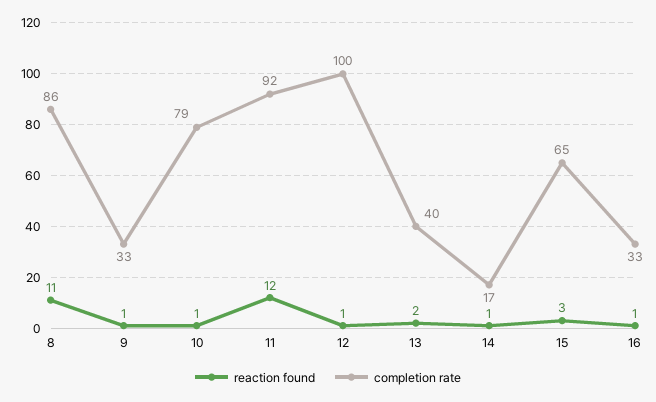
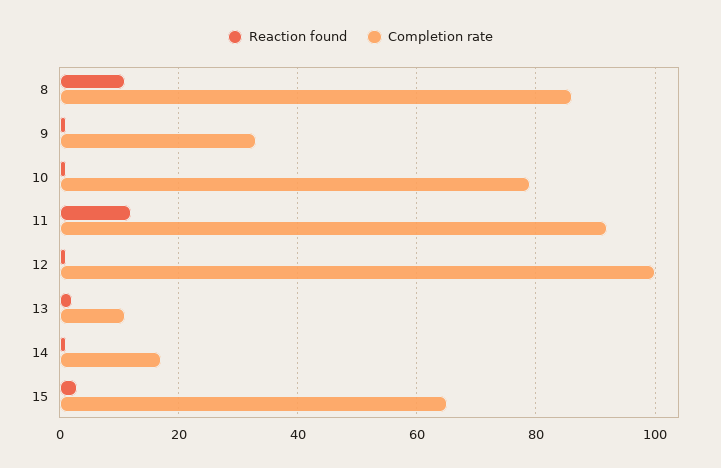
completion rate, 13: 40 -> 10
reaction found, 16: 1 -> none
completion rate, 16: 33 -> none

